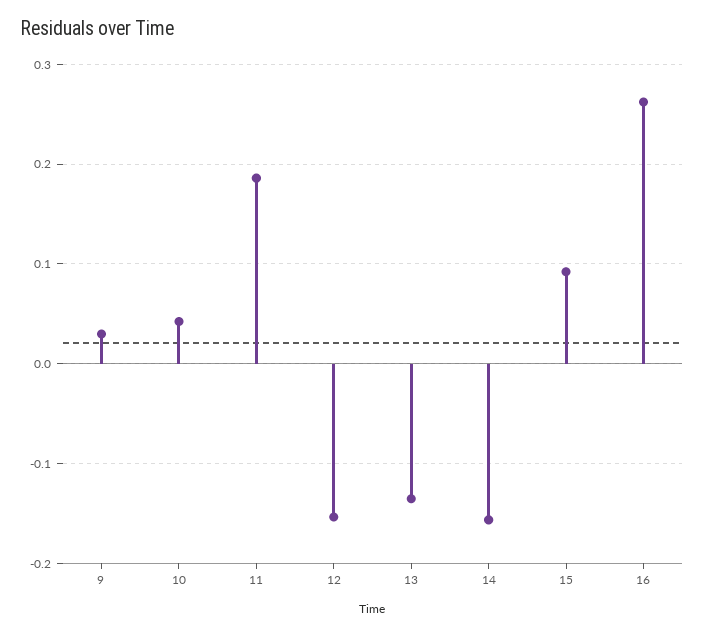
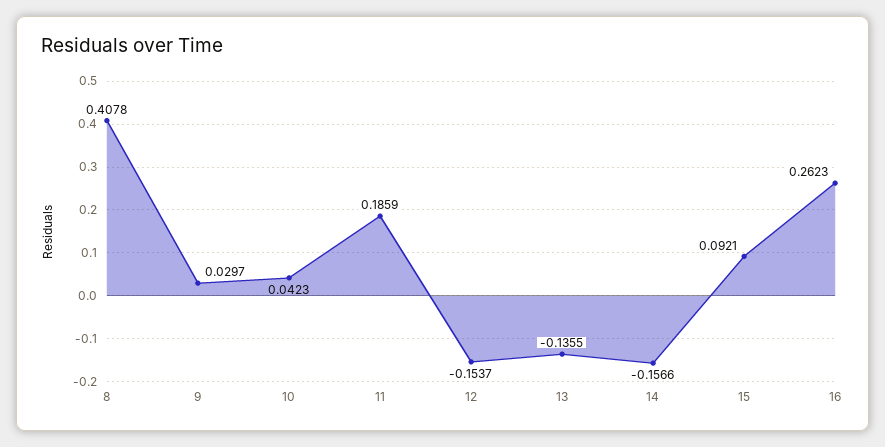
8: none -> 0.4078

